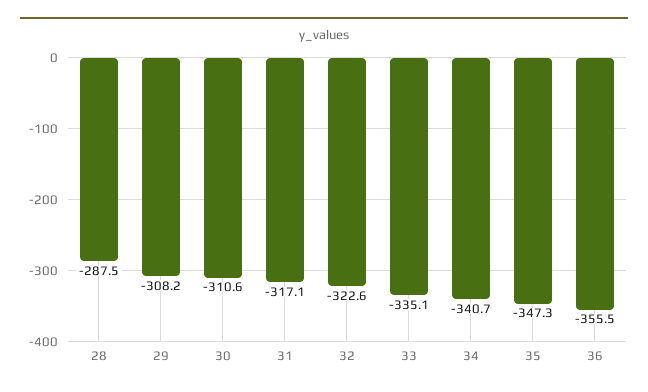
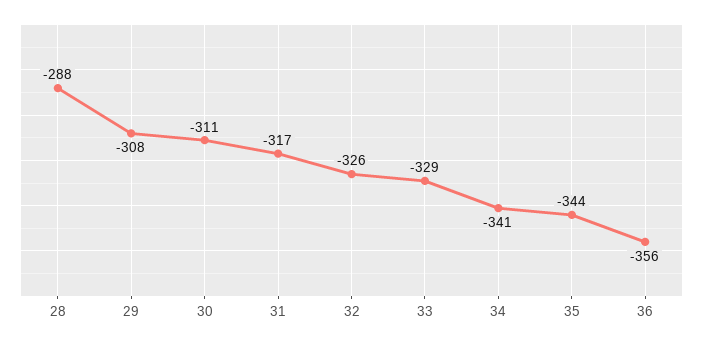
32: -322.6 -> -326
33: -335.1 -> -329
35: -347.3 -> -344

